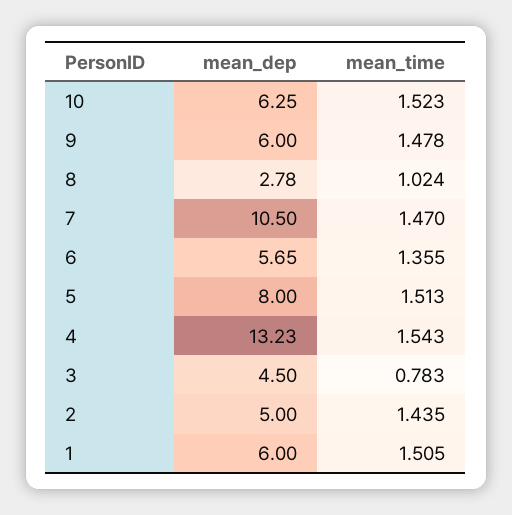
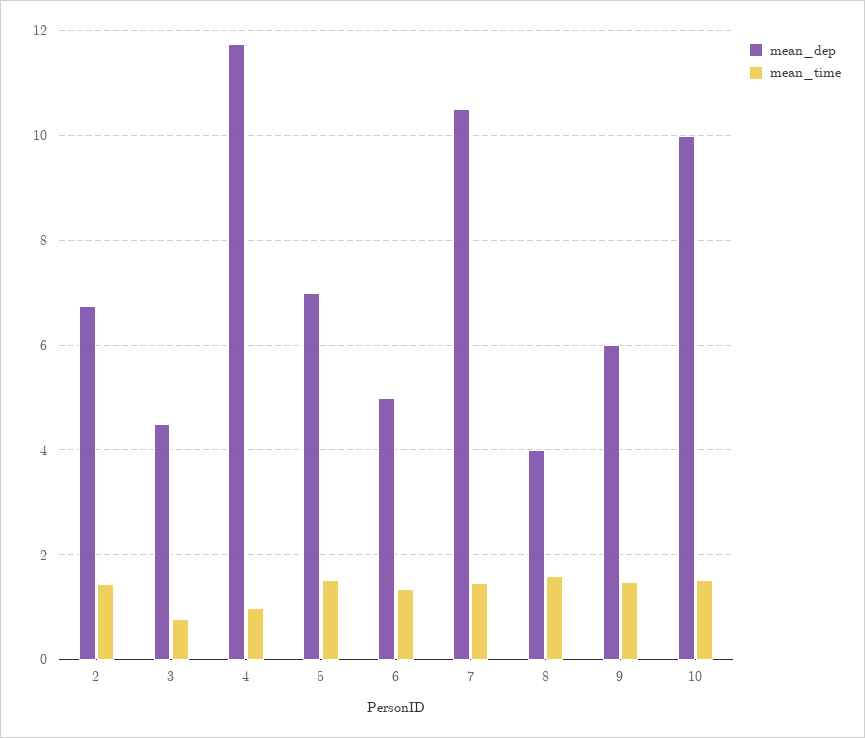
mean_dep, 10: 6.25 -> 10
mean_dep, 8: 2.78 -> 4
mean_time, 8: 1.024 -> 1.6
mean_dep, 6: 5.65 -> 5
mean_dep, 5: 8 -> 7
mean_dep, 4: 13.23 -> 11.8
mean_time, 4: 1.543 -> 1
mean_dep, 2: 5 -> 6.8
mean_dep, 1: 6 -> none
mean_time, 1: 1.505 -> none

